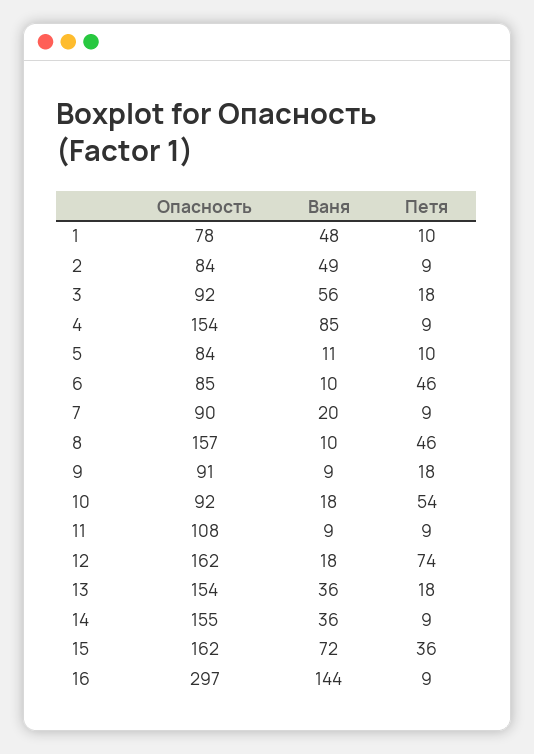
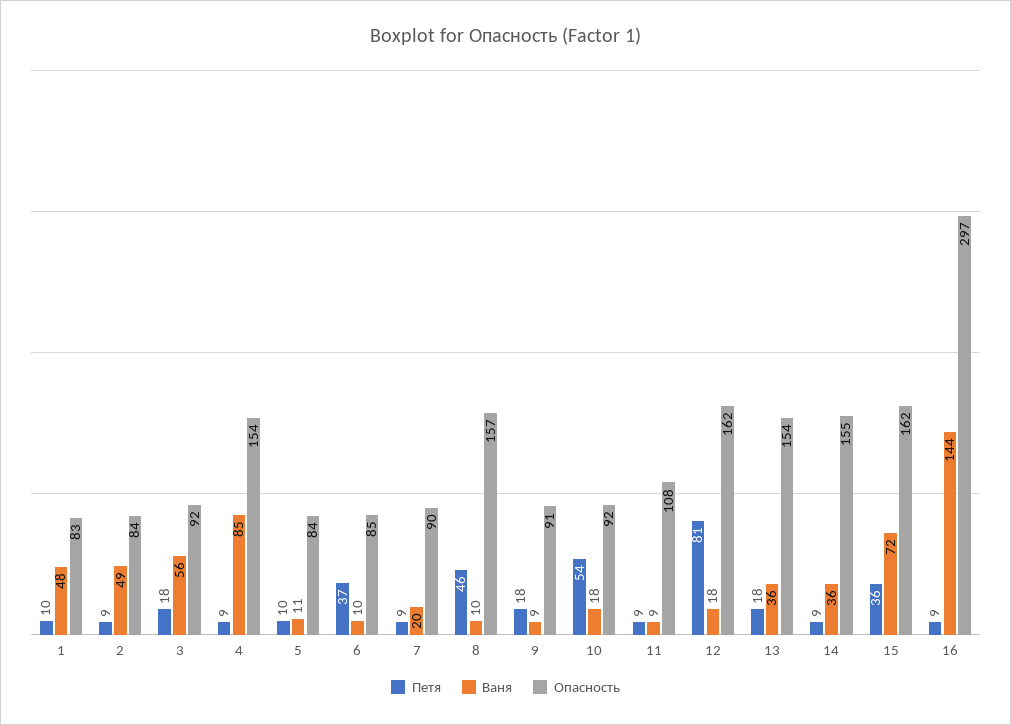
Опасность, 1: 78 -> 83
Петя, 6: 46 -> 37
Петя, 12: 74 -> 81

